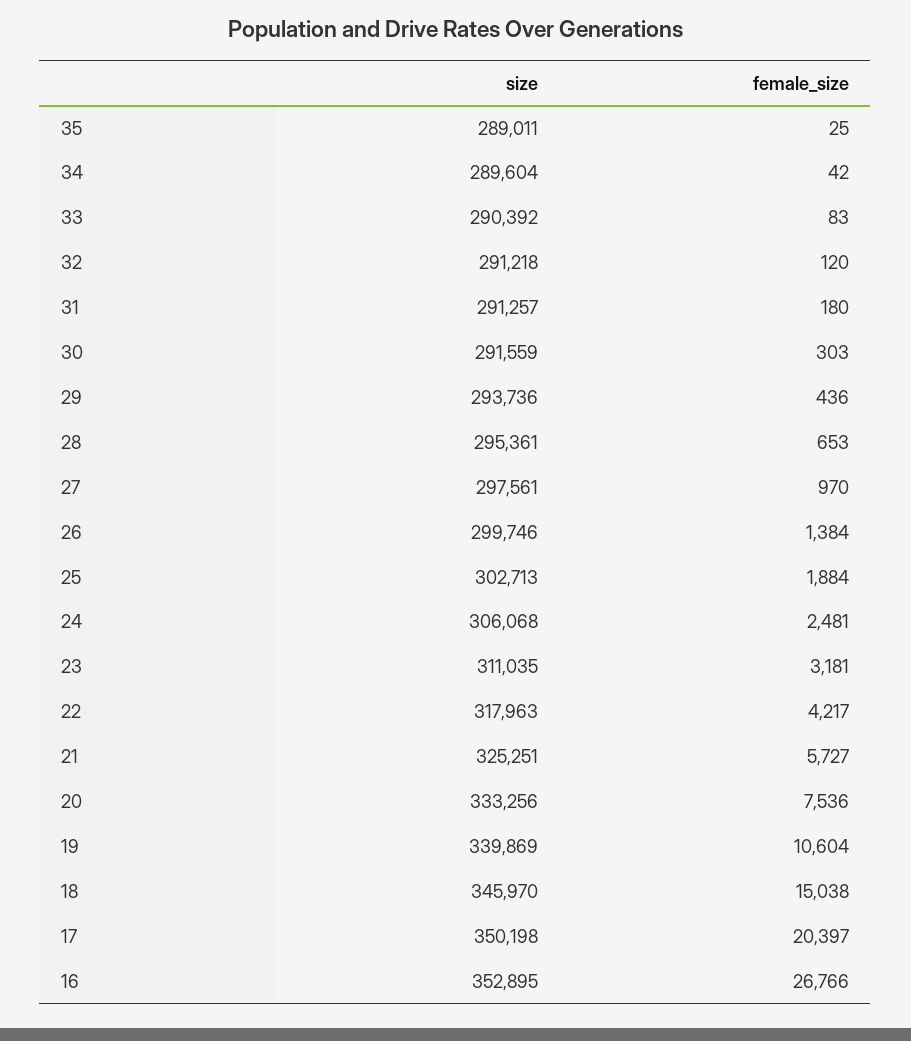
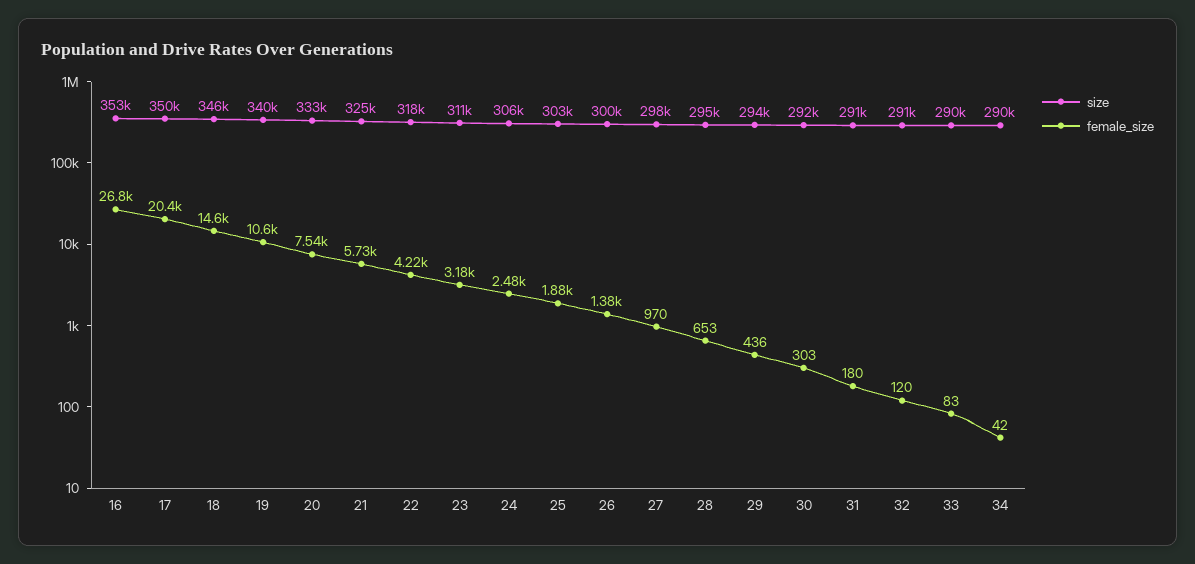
size, 35: 289011 -> none
female_size, 35: 25 -> none
female_size, 18: 15038 -> 14600

